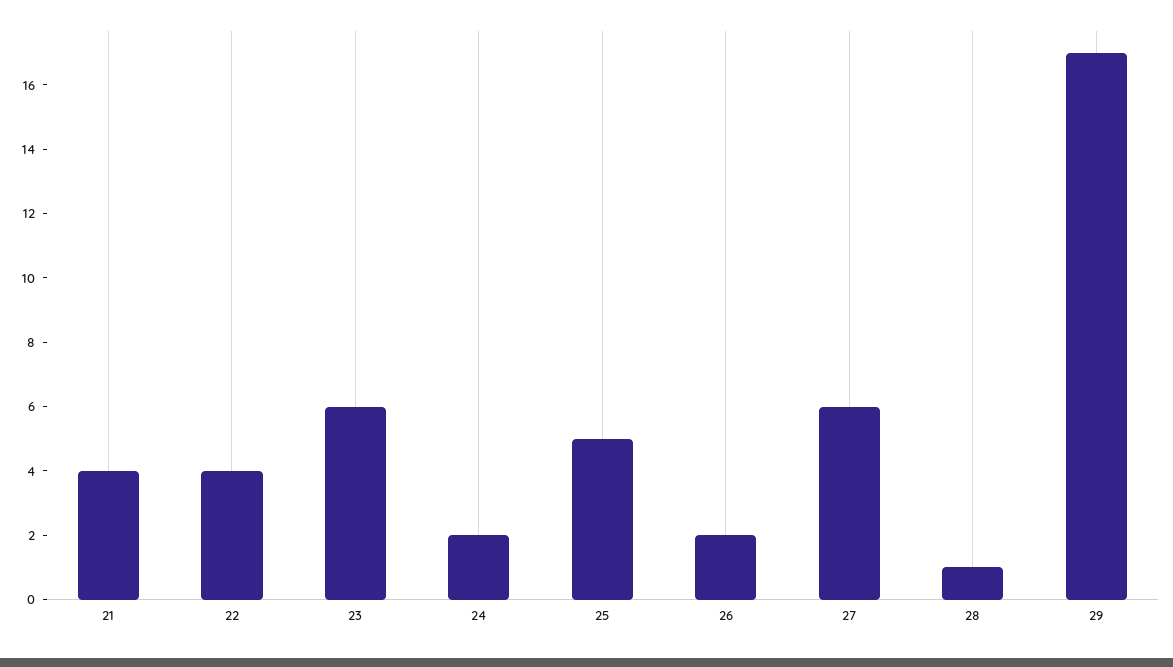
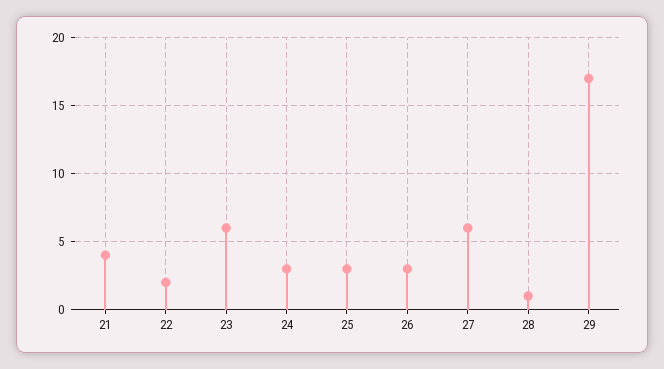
22: 4 -> 2
24: 2 -> 3
25: 5 -> 3
26: 2 -> 3

